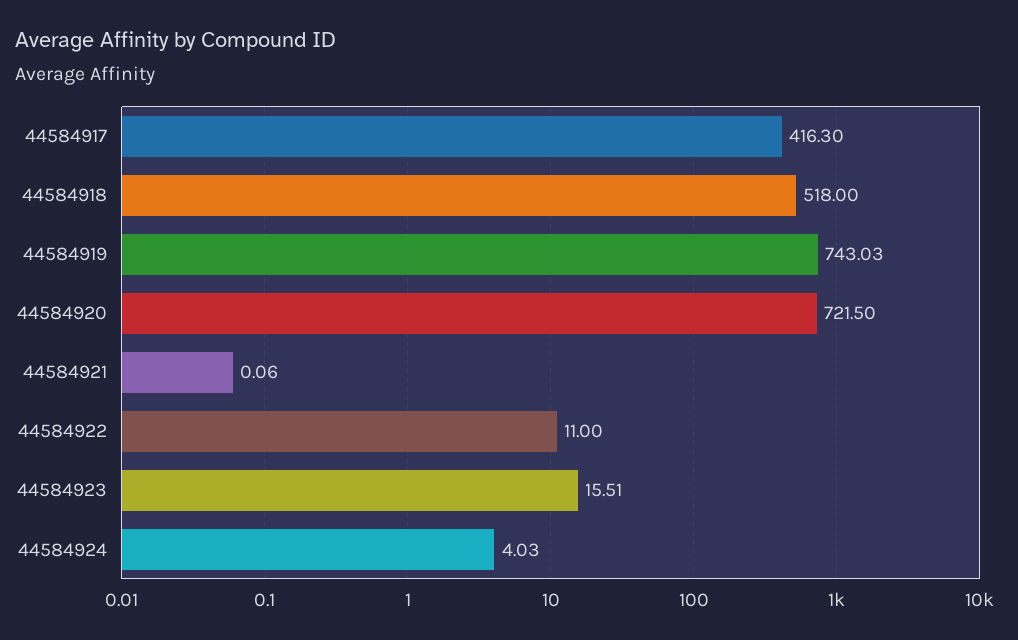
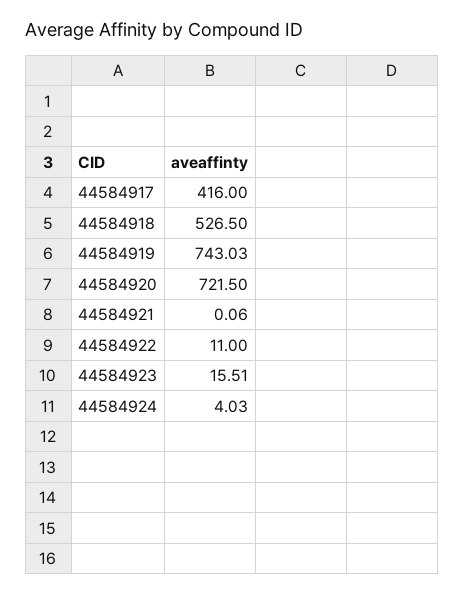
44584917: 416.3 -> 416
44584918: 518 -> 526.5

